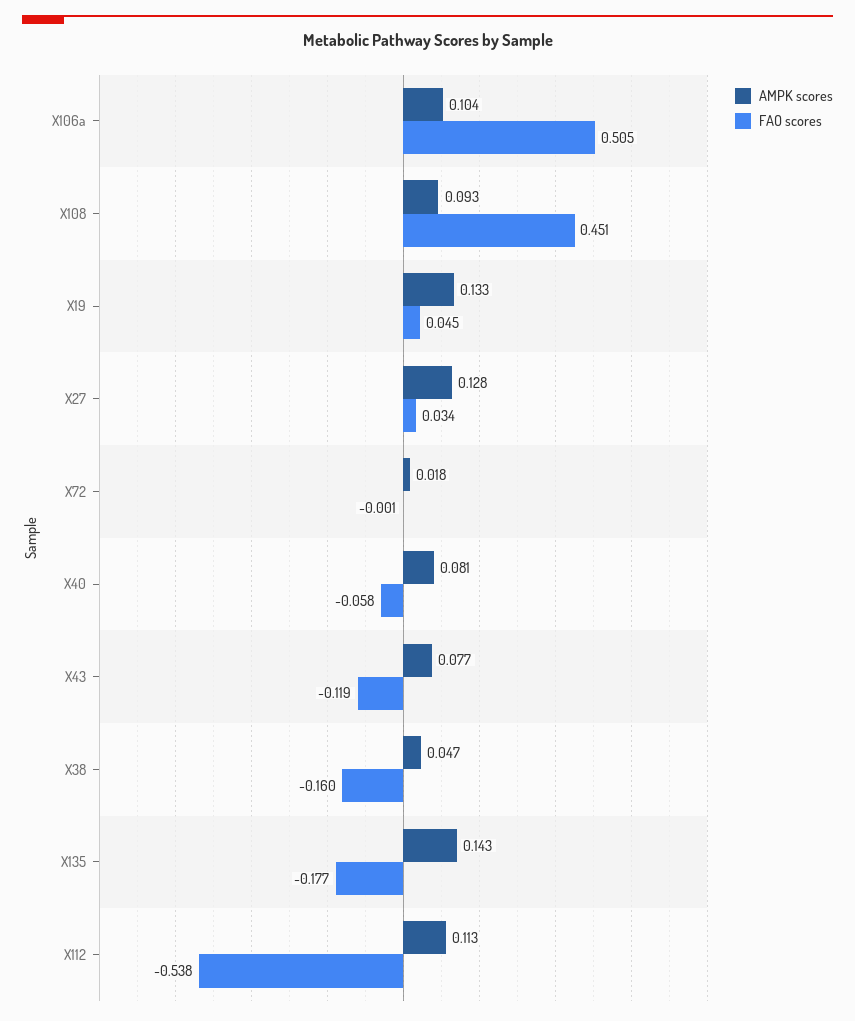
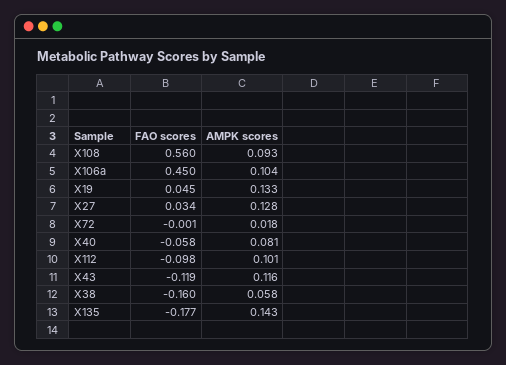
FAO scores, X106a: 0.505 -> 0.45
FAO scores, X108: 0.451 -> 0.56
AMPK scores, X43: 0.077 -> 0.116
AMPK scores, X38: 0.047 -> 0.058
AMPK scores, X112: 0.113 -> 0.101
FAO scores, X112: -0.538 -> -0.098

